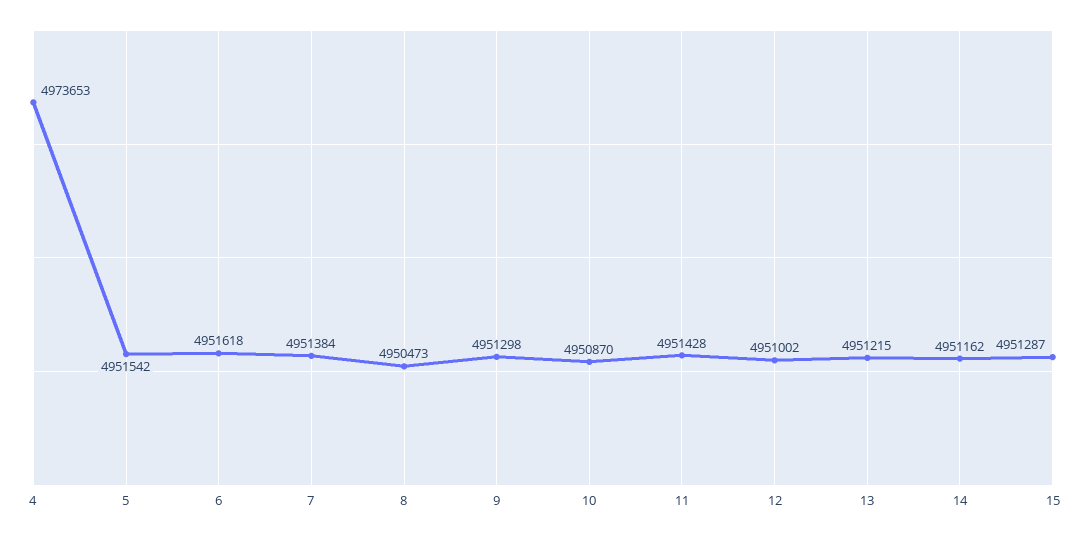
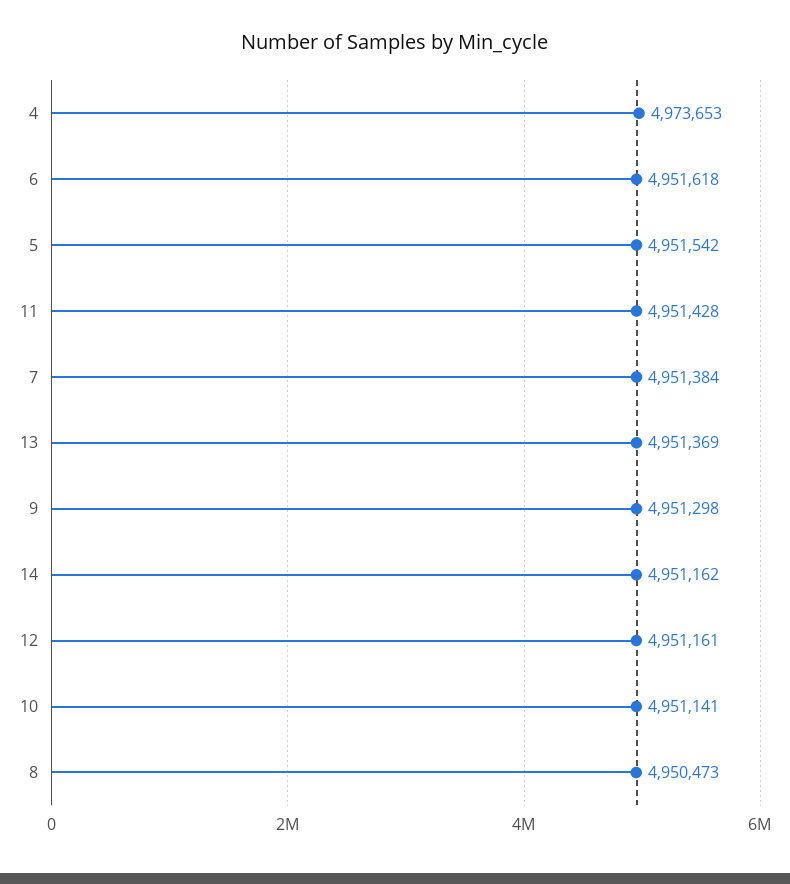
10: 4950870 -> 4951141
12: 4951002 -> 4951161
13: 4951215 -> 4951369
15: 4951287 -> none

